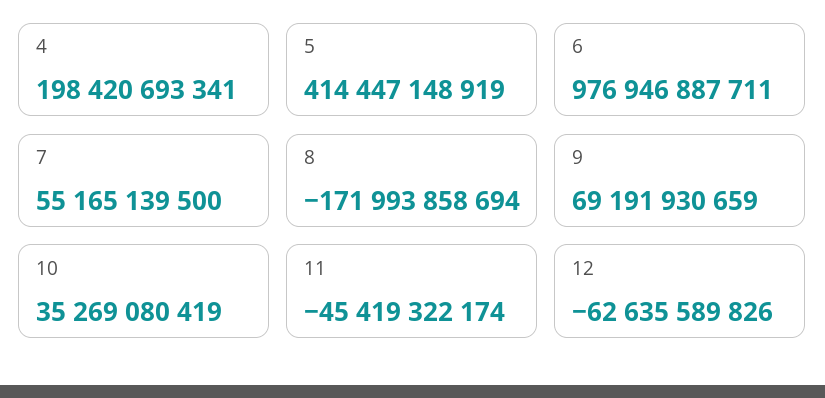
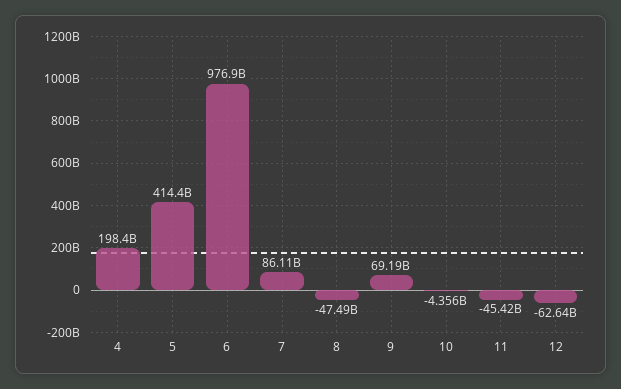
7: 55165139500 -> 86110000000
8: -171993858694 -> -47490000000
10: 35269080419 -> -4356000000

